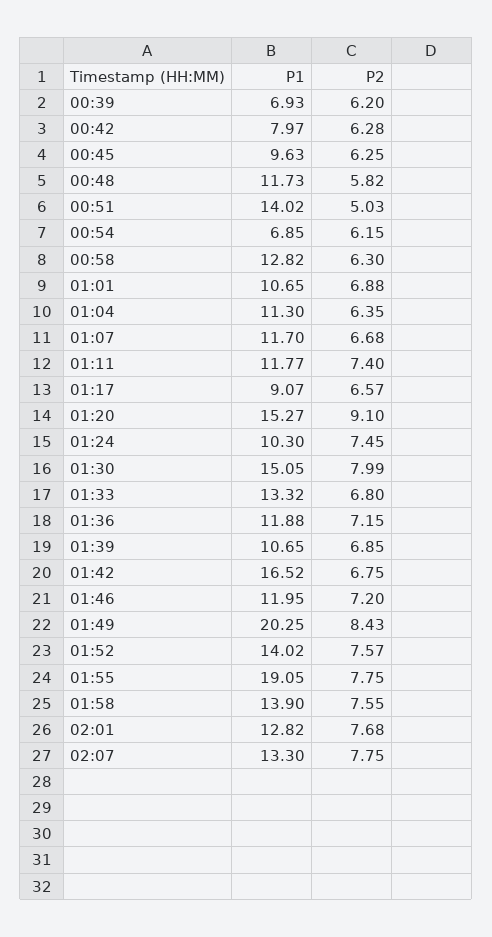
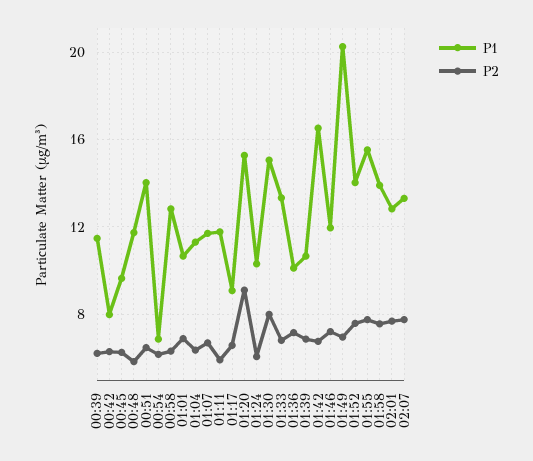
P1, 00:39: 6.93 -> 11.5
P2, 00:51: 5.03 -> 6.5
P2, 01:11: 7.4 -> 6
P2, 01:24: 7.45 -> 6
P1, 01:36: 11.88 -> 10
P2, 01:49: 8.43 -> 7
P1, 01:55: 19.05 -> 15.5

